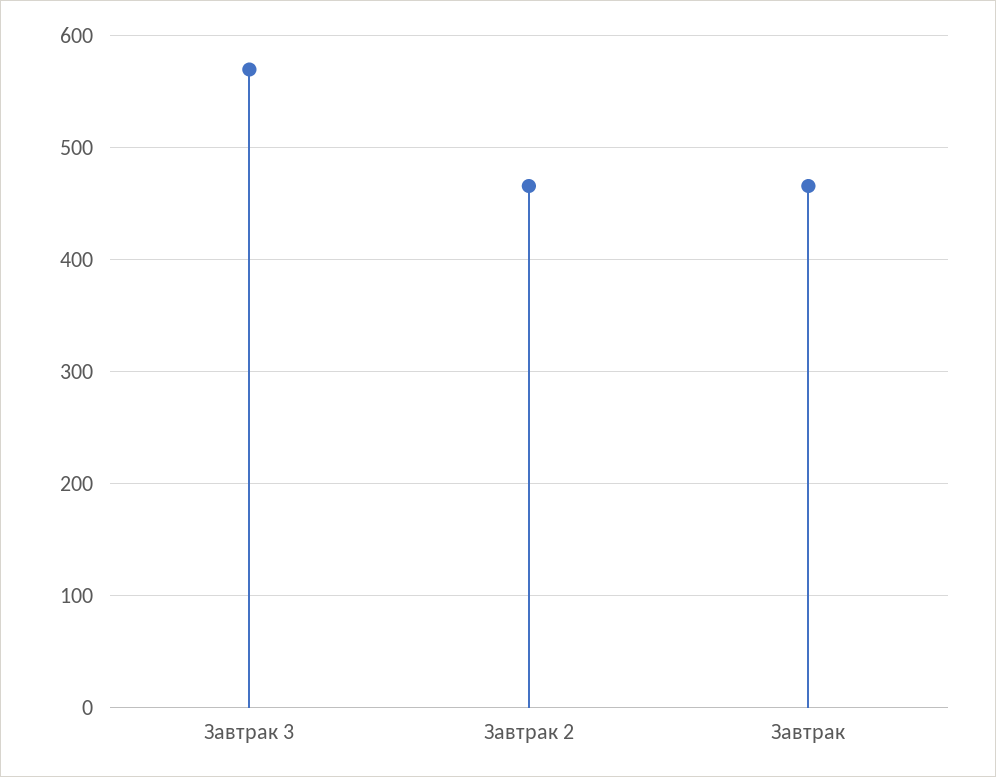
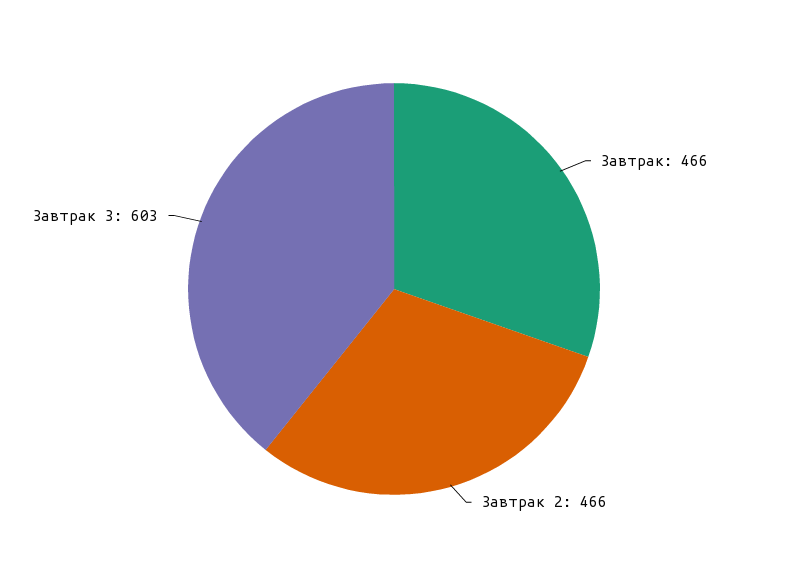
Завтрак 3: 570 -> 603

